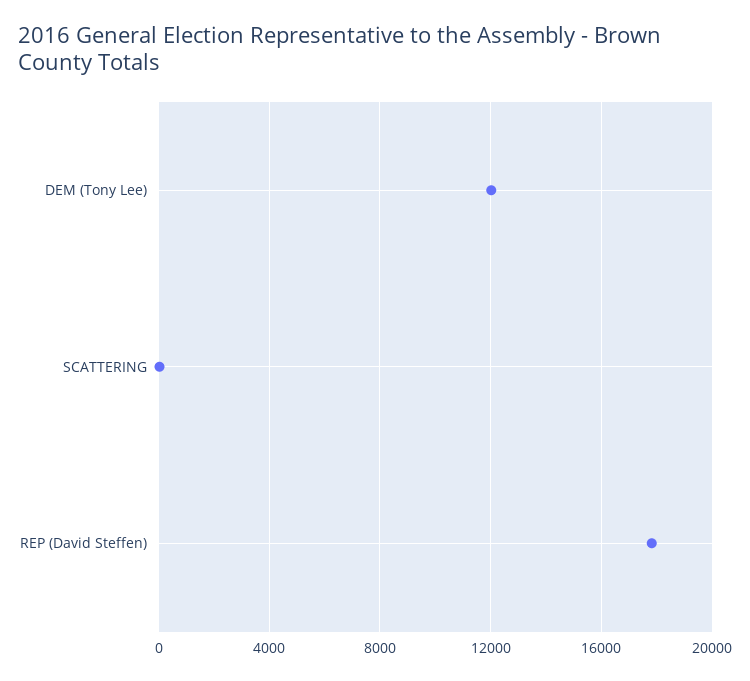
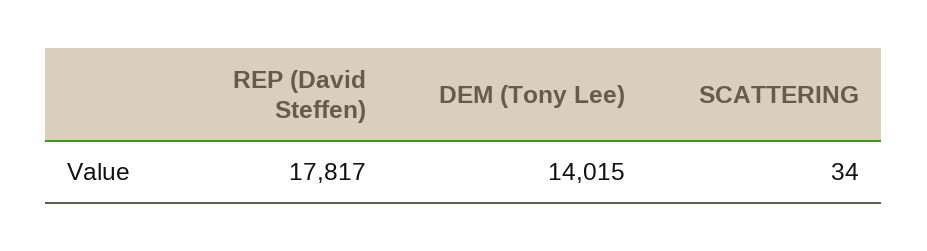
DEM (Tony Lee): 12000 -> 14015

